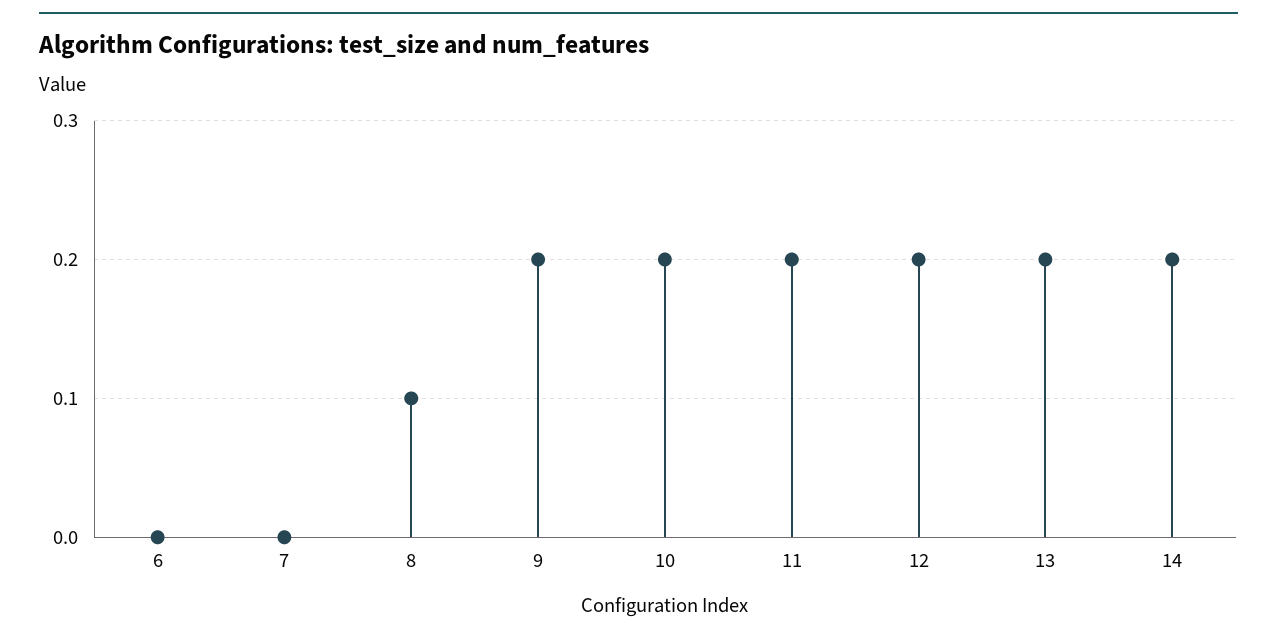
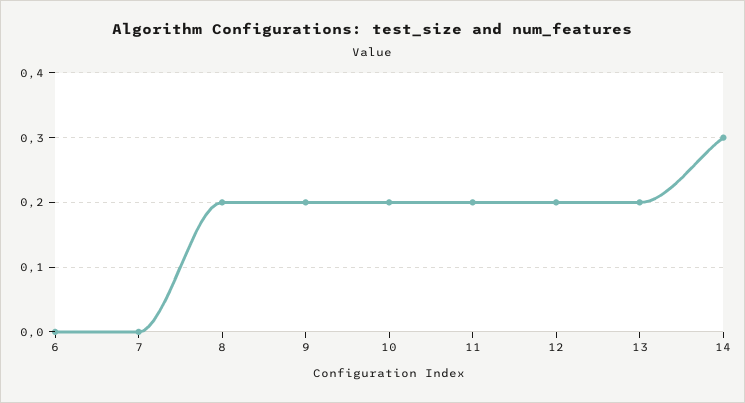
8: 0.1 -> 0.2
14: 0.2 -> 0.3

